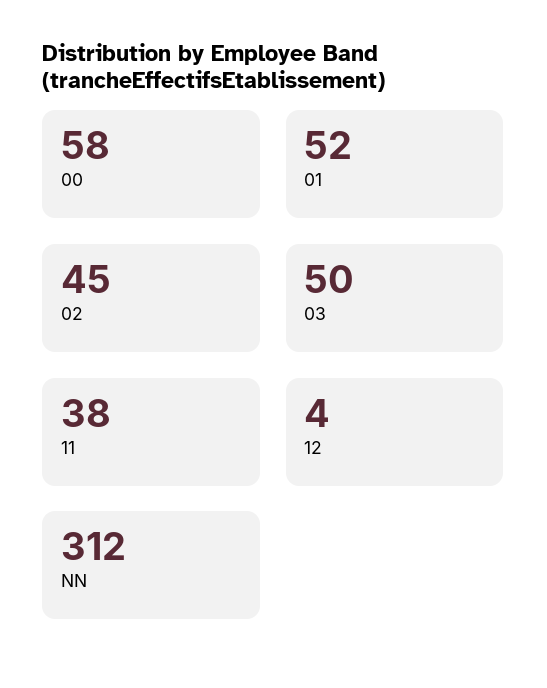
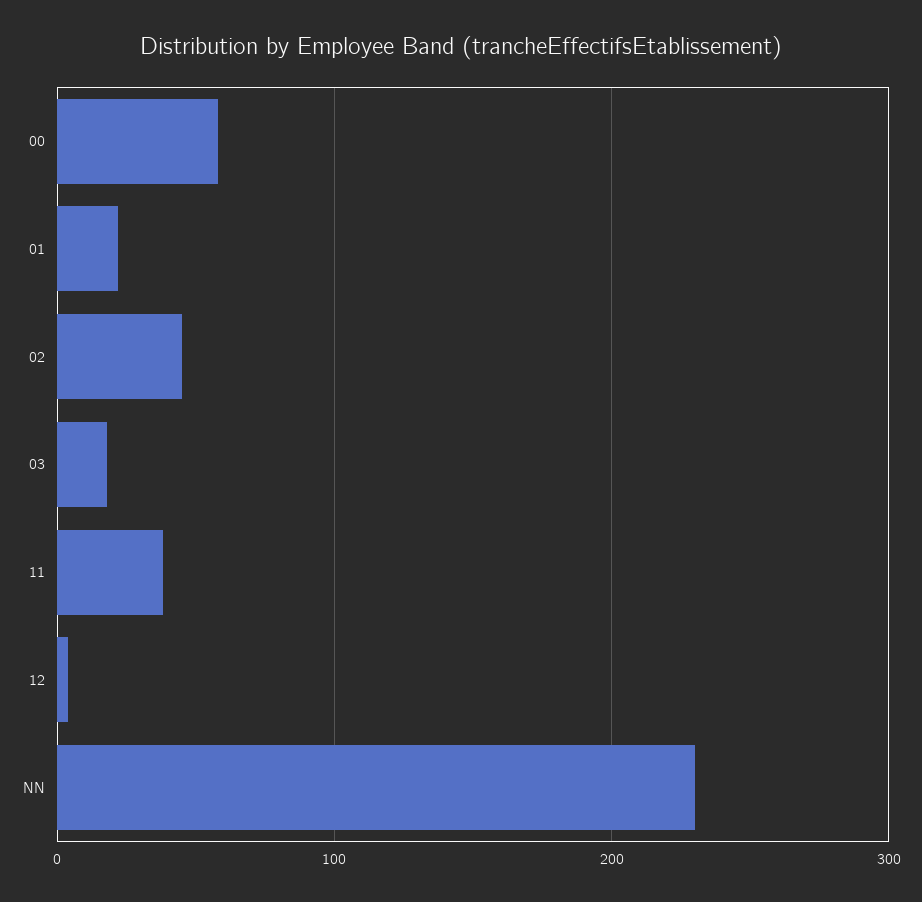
01: 52 -> 20
03: 50 -> 20
NN: 312 -> 230

